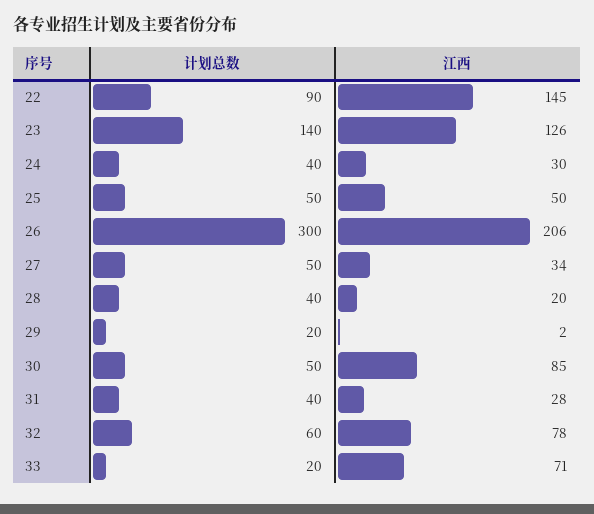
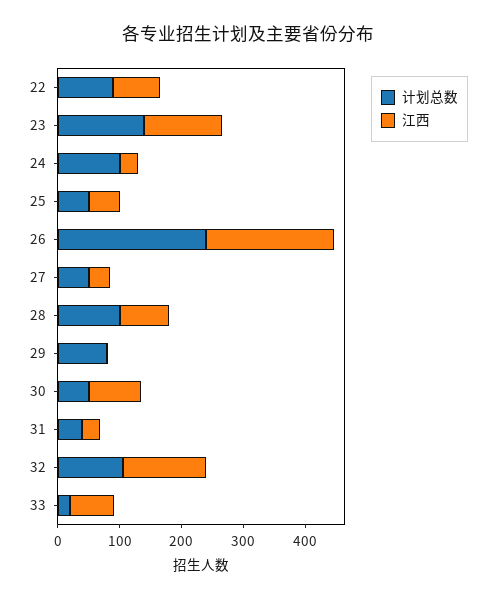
江西, 22: 145 -> 80
计划总数, 24: 40 -> 100
计划总数, 26: 300 -> 240
计划总数, 28: 40 -> 100
江西, 28: 20 -> 80
计划总数, 29: 20 -> 80
计划总数, 32: 60 -> 100
江西, 32: 78 -> 140

